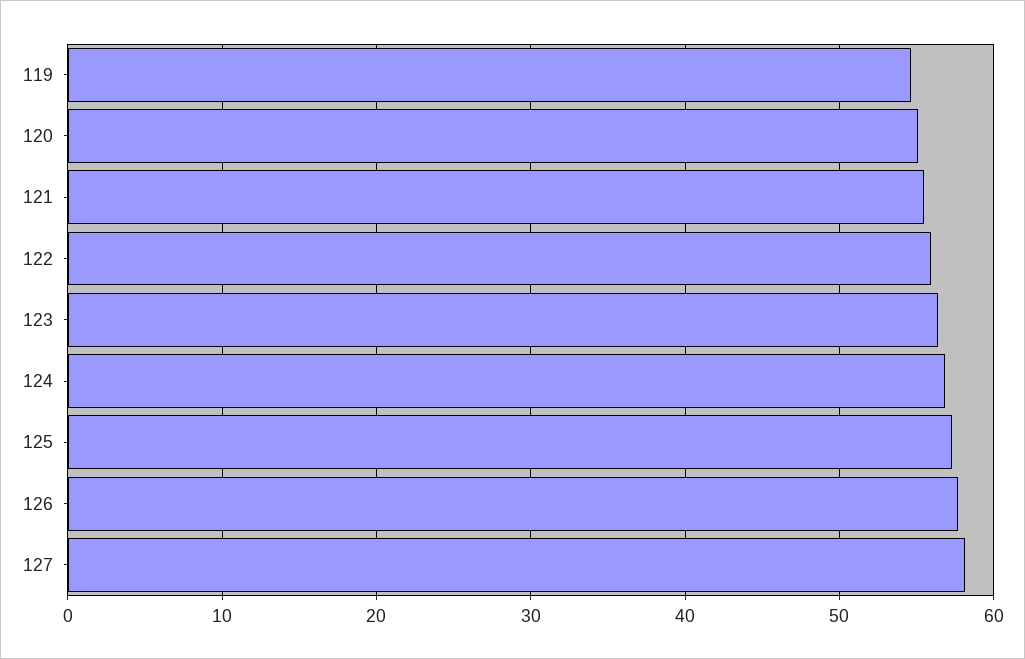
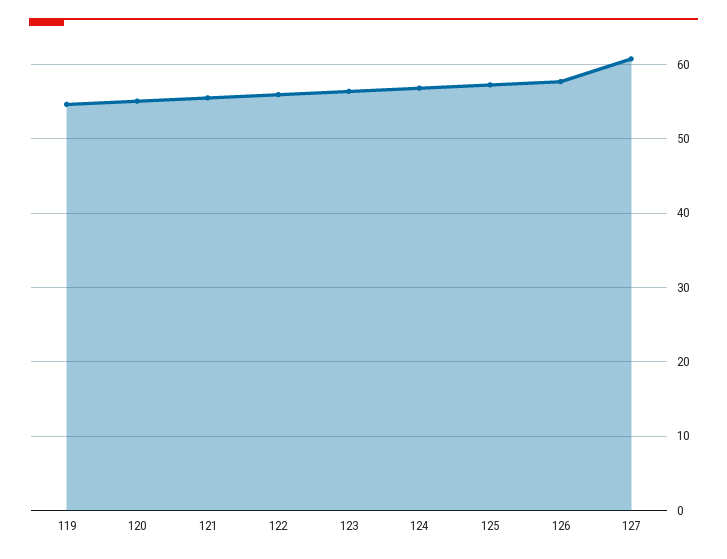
127: 58 -> 61

